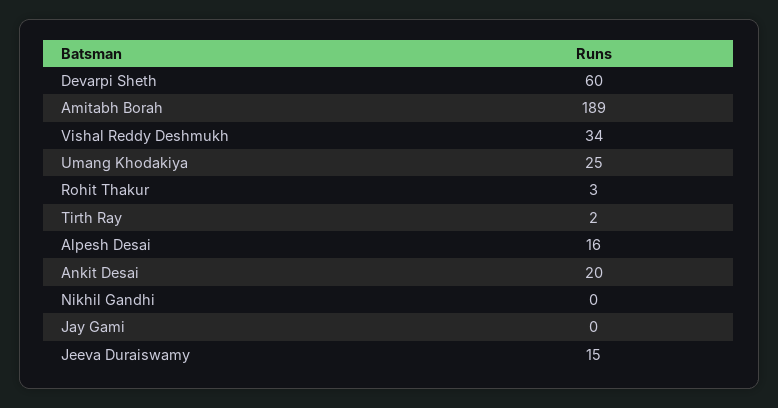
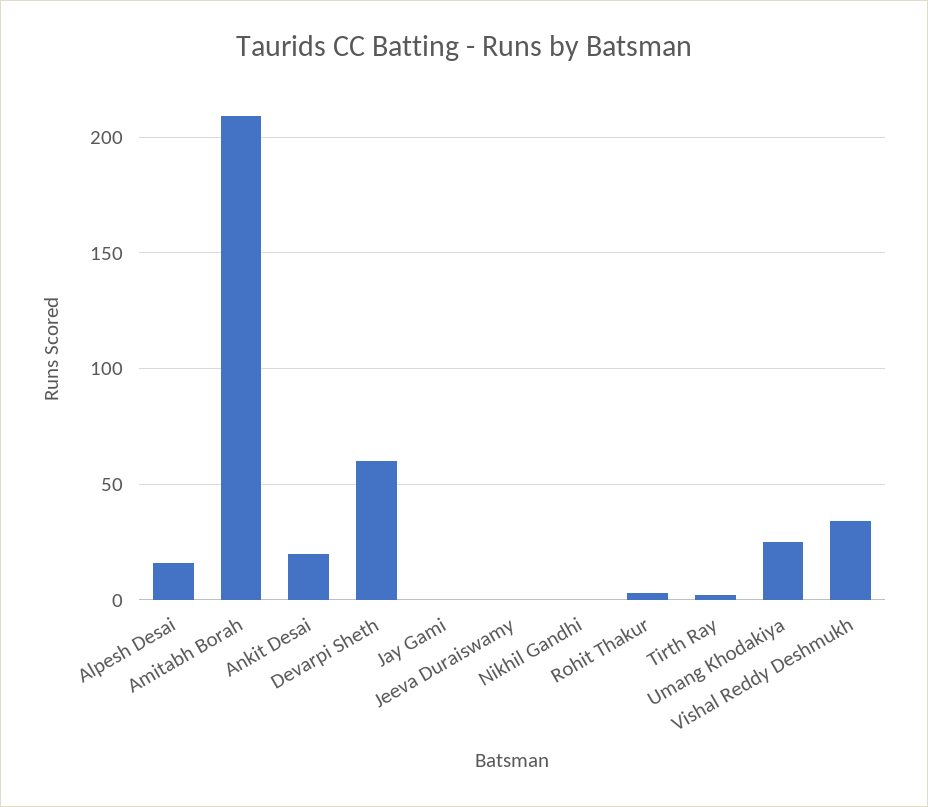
Amitabh Borah: 189 -> 210
Jeeva Duraiswamy: 15 -> 0

